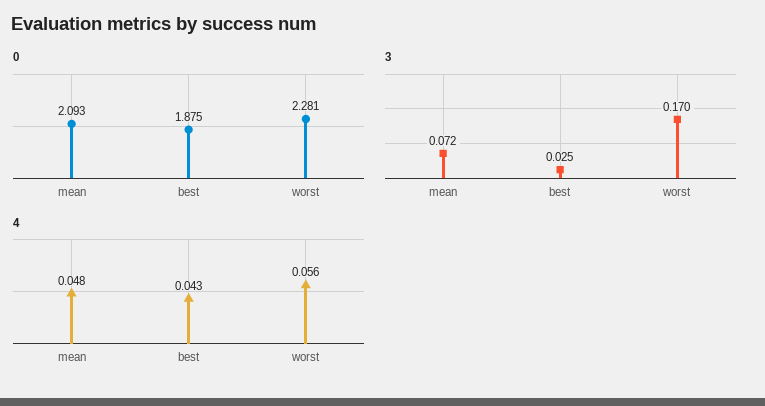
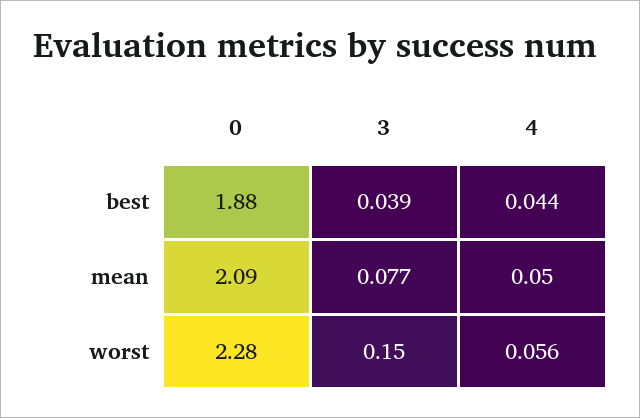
3, mean: 0.072 -> 0.077
3, best: 0.025 -> 0.039
3, worst: 0.17 -> 0.15
4, mean: 0.048 -> 0.05
4, best: 0.043 -> 0.044

